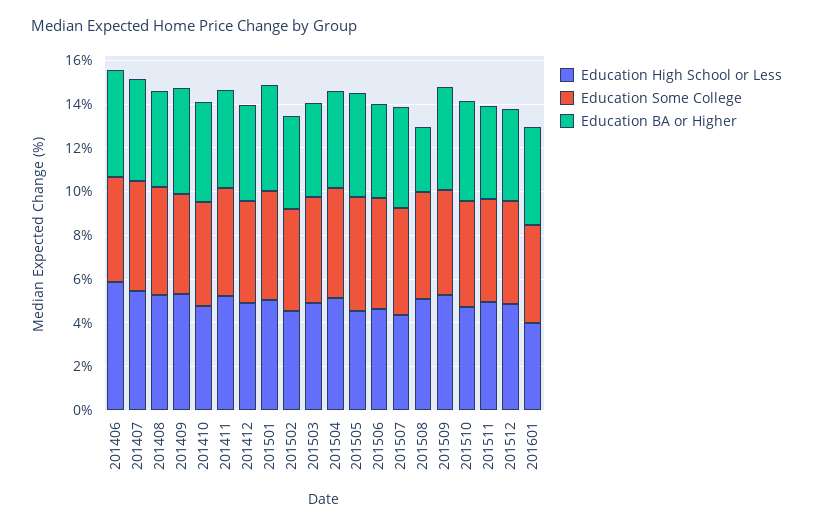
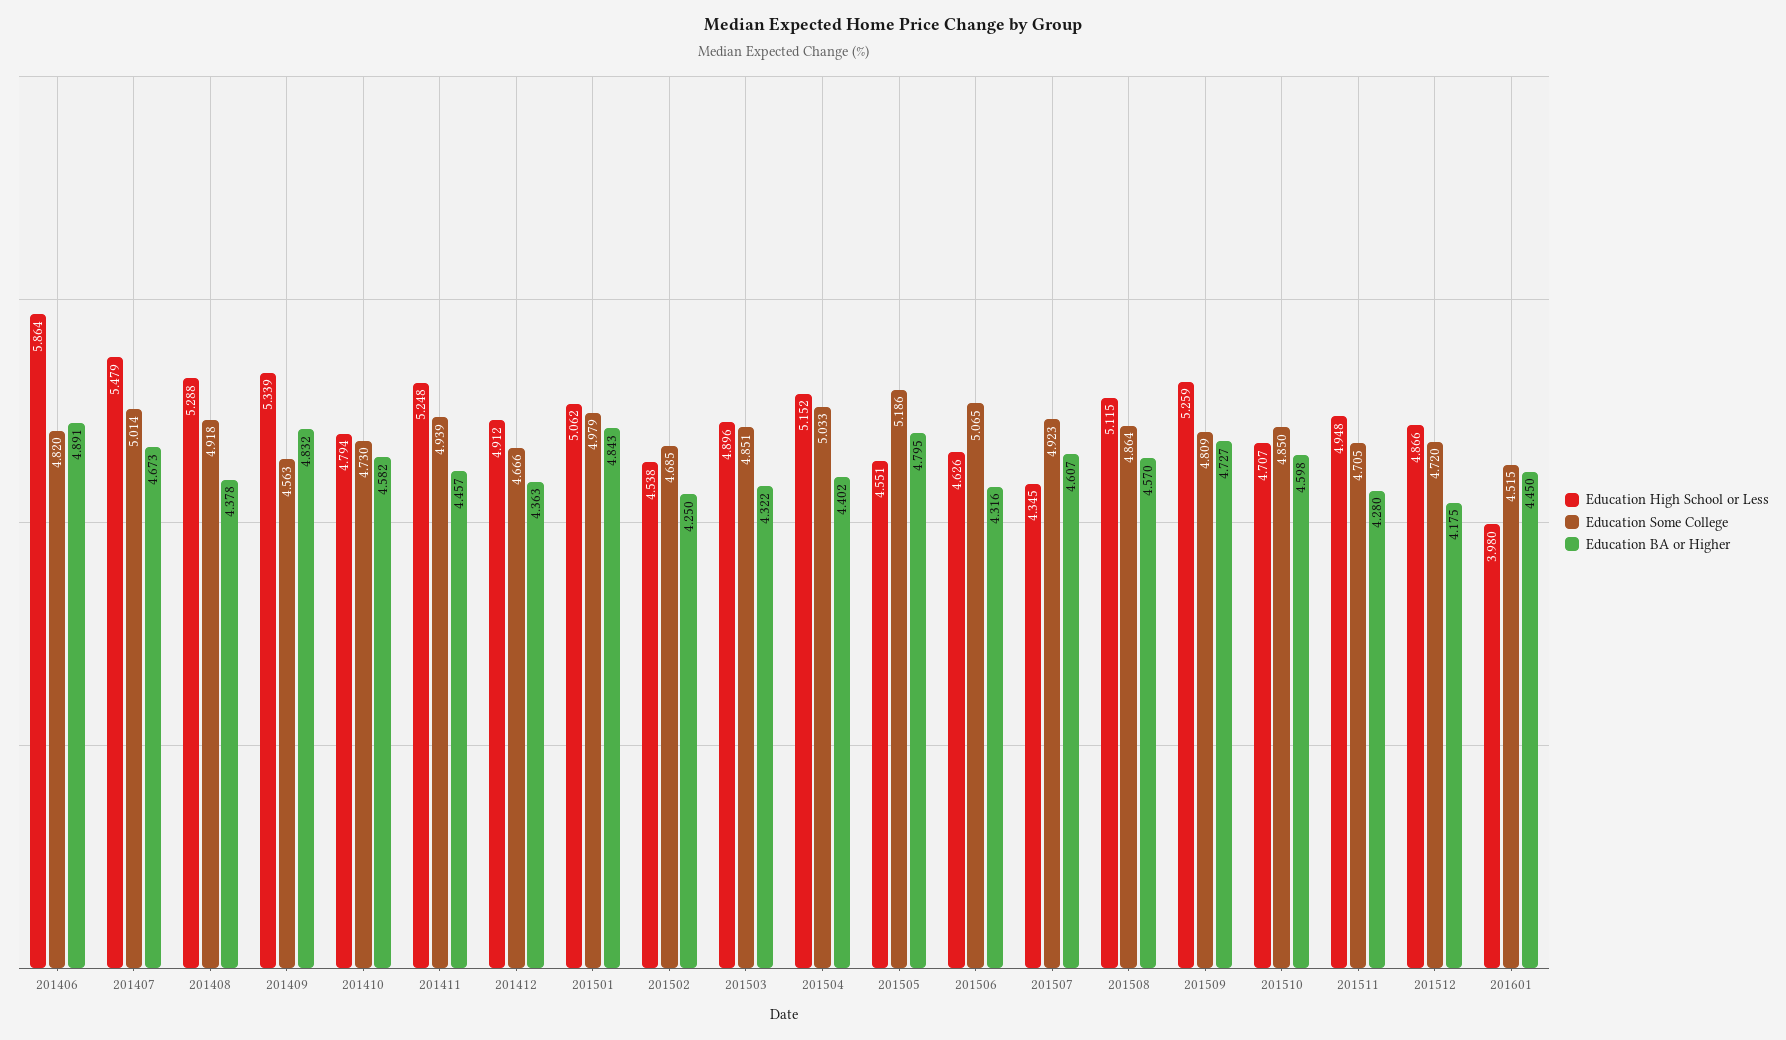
Education BA or Higher, 201508: 3 -> 4.57

